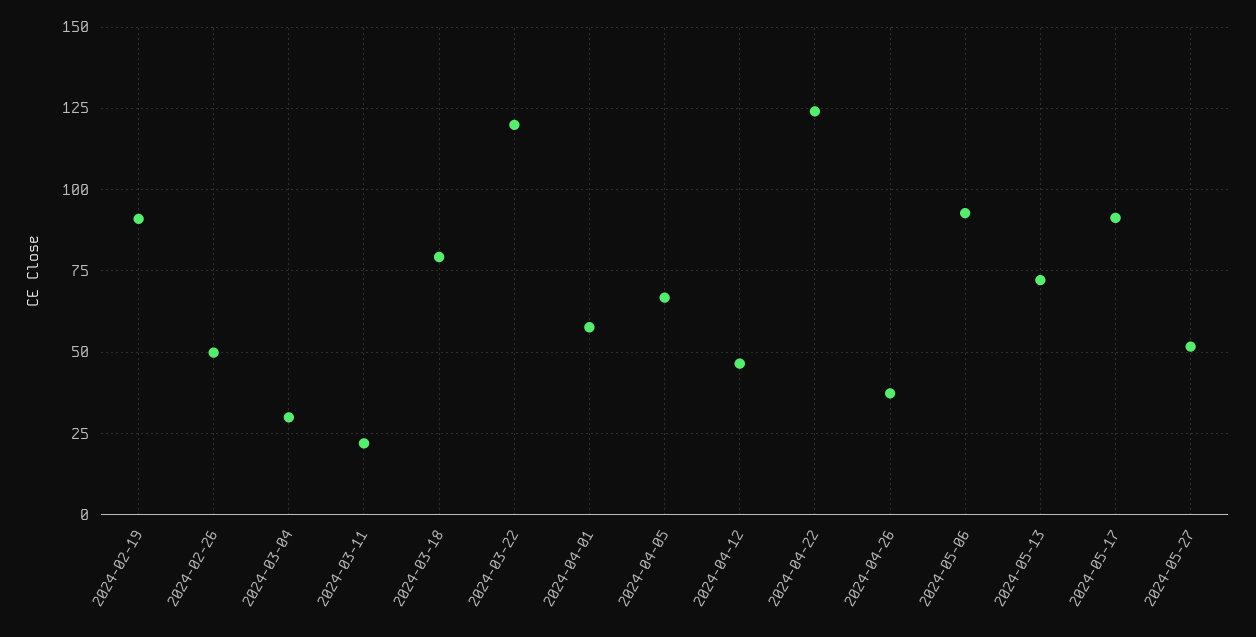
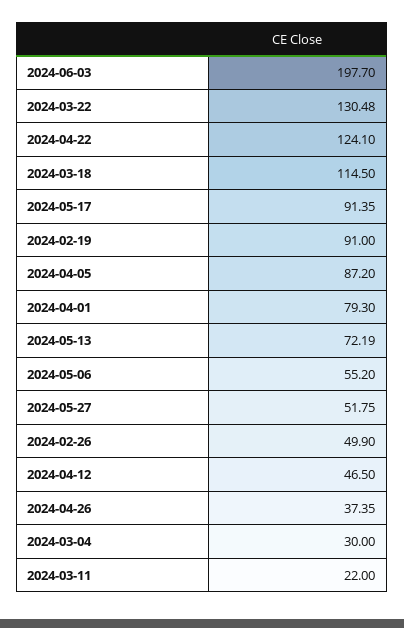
2024-03-18: 80 -> 114.5
2024-03-22: 120 -> 130.48
2024-04-01: 57.5 -> 79.3
2024-04-05: 67.5 -> 87.2
2024-05-06: 92.5 -> 55.2
2024-06-03: none -> 197.7

